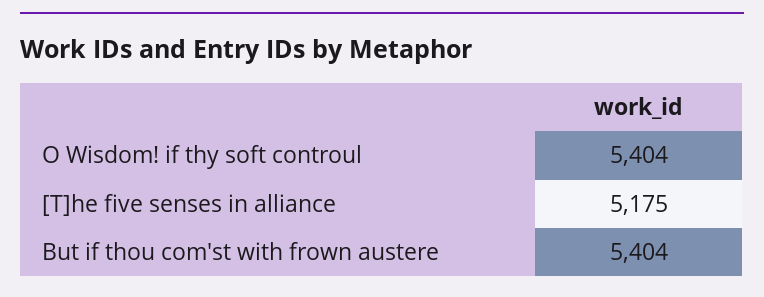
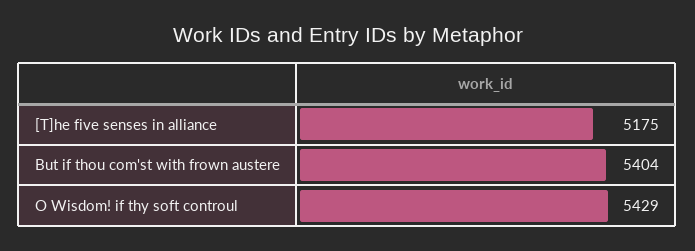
O Wisdom! if thy soft controul: 5404 -> 5429

